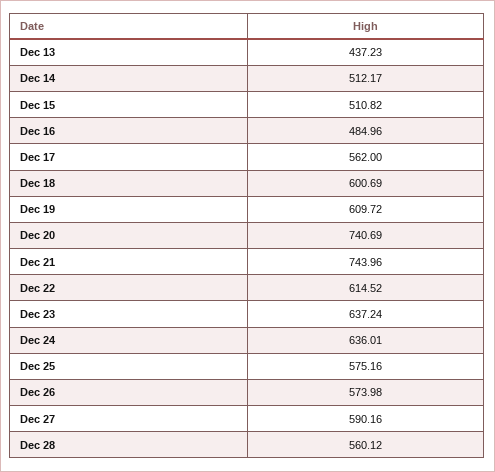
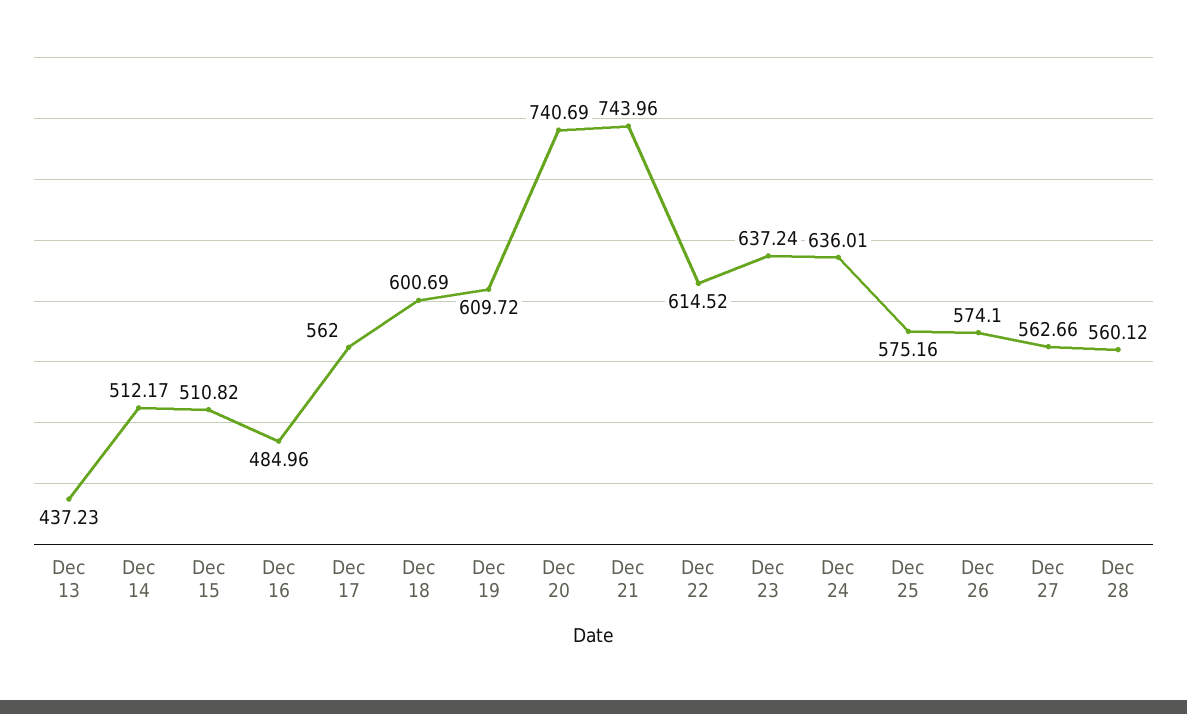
Dec 26: 573.98 -> 574.1
Dec 27: 590.16 -> 562.66

